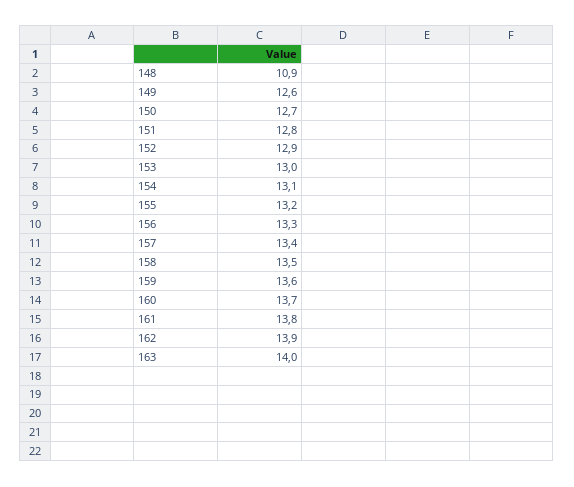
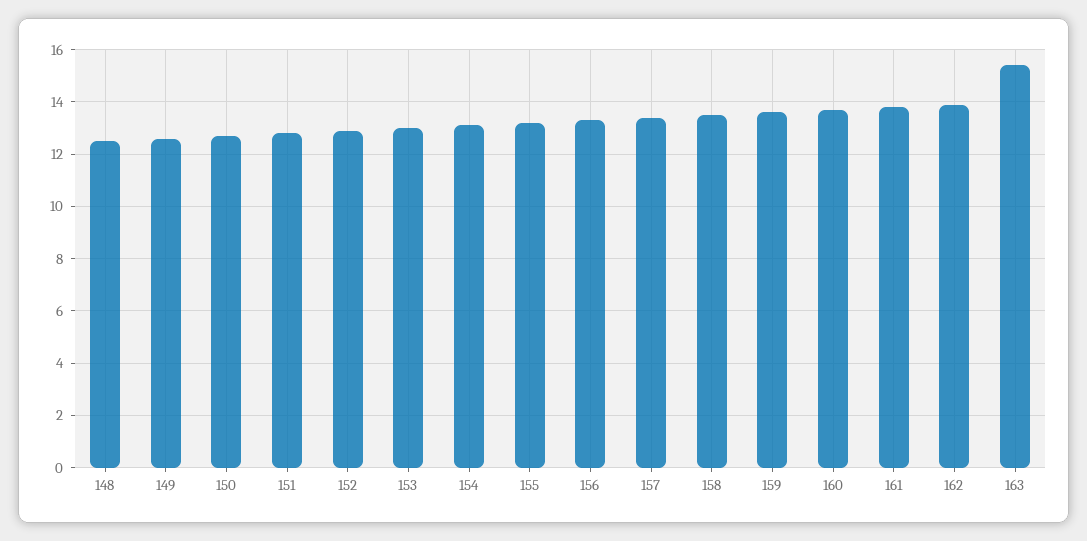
148: 10.9 -> 12.5
163: 14 -> 15.5

